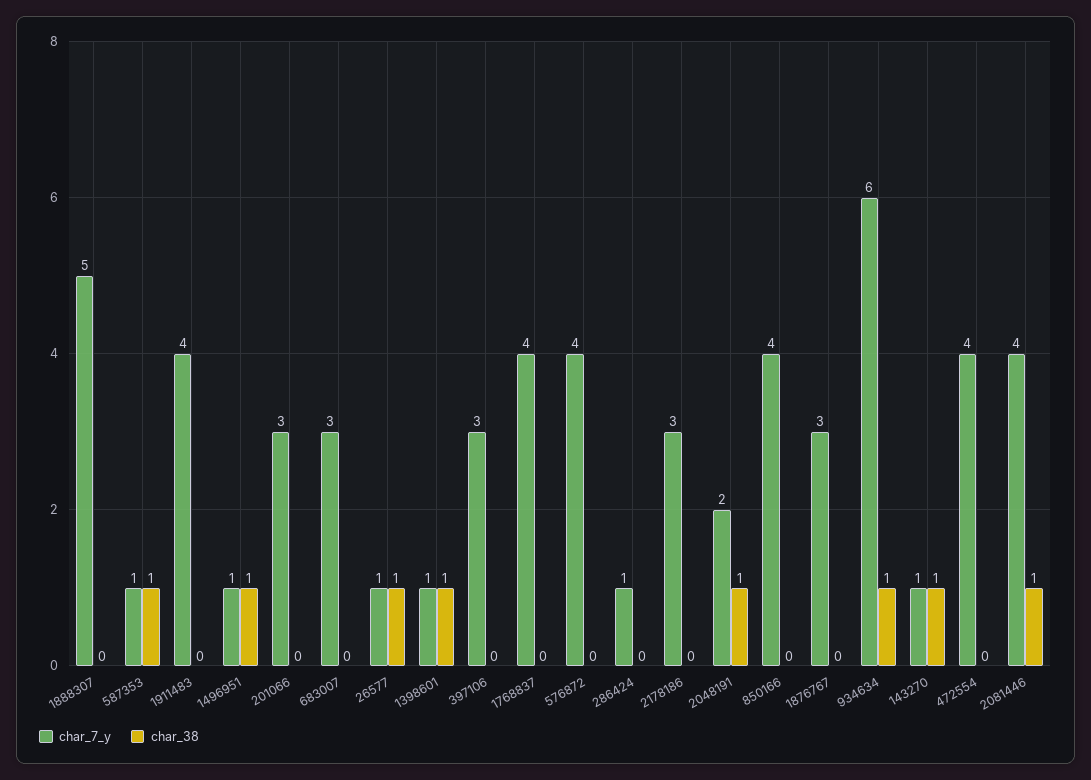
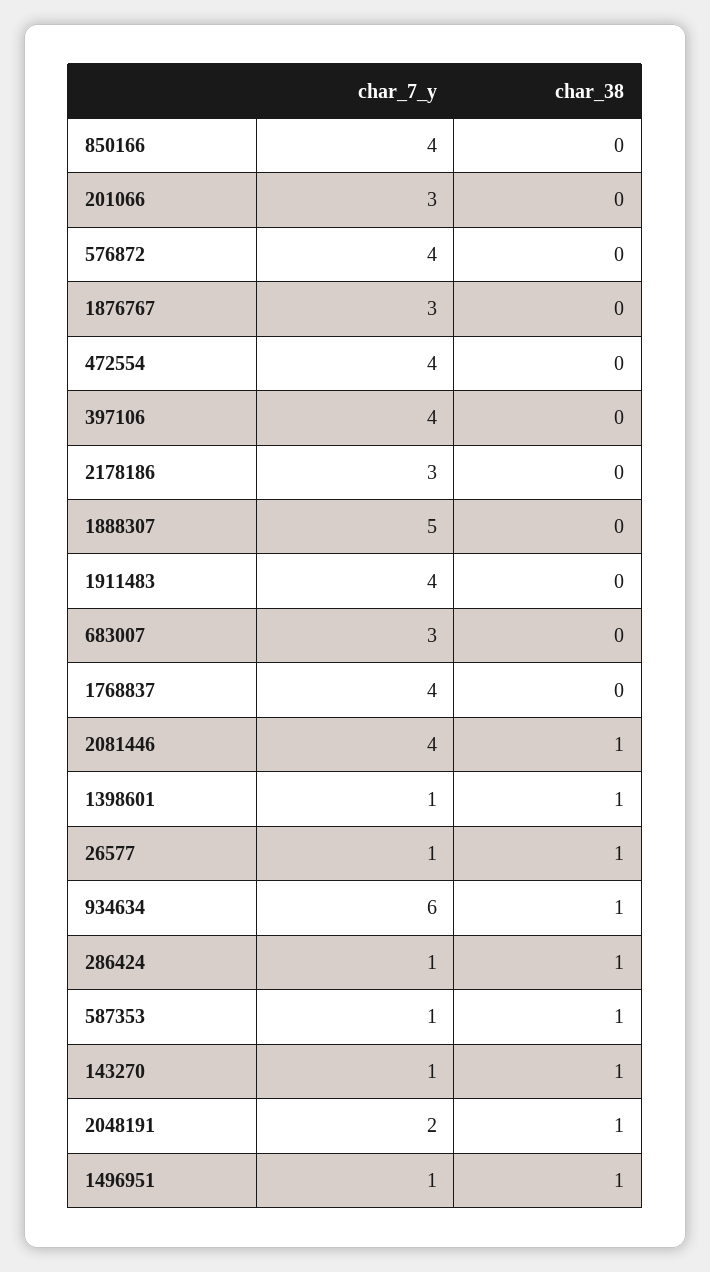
char_7_y, 397106: 3 -> 4
char_38, 286424: 0 -> 1

